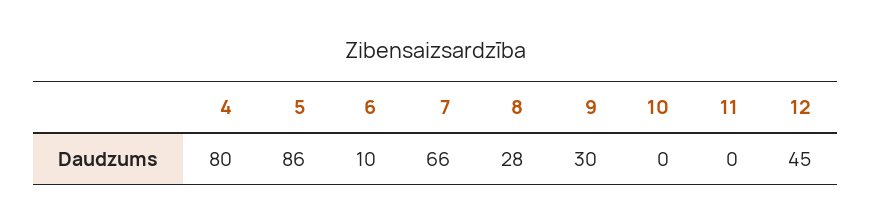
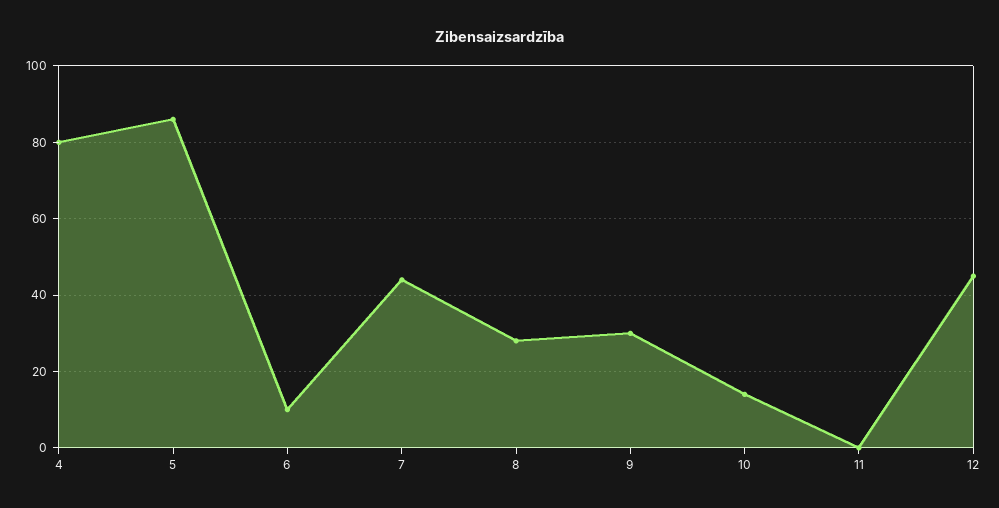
7: 66 -> 45
10: 0 -> 15

